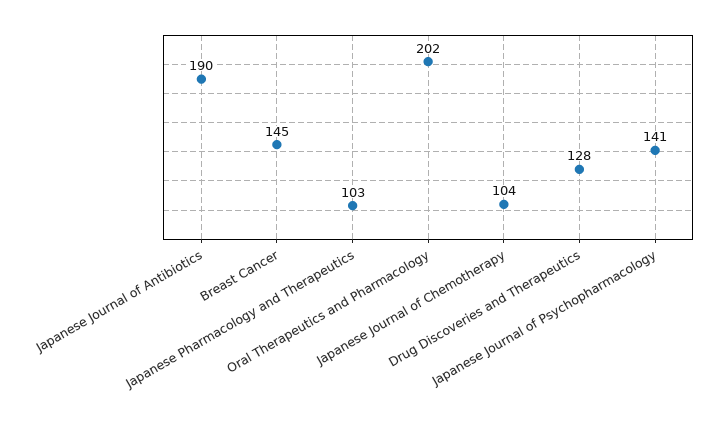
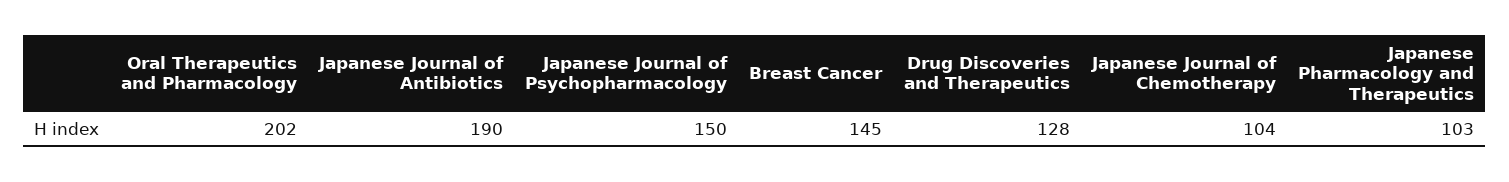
Japanese Journal of Psychopharmacology: 141 -> 150

